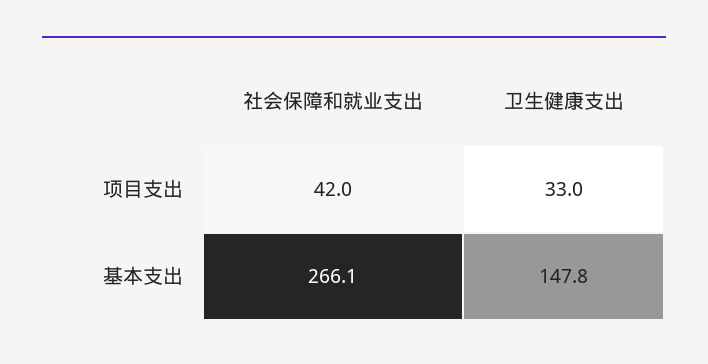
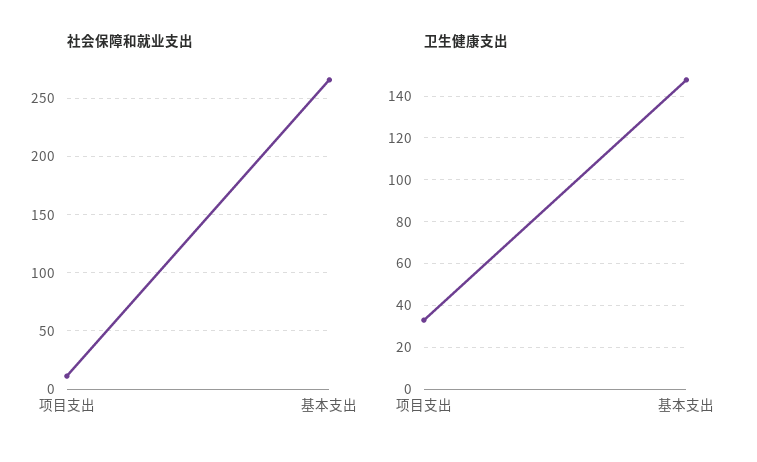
社会保障和就业支出, 项目支出: 42 -> 10

